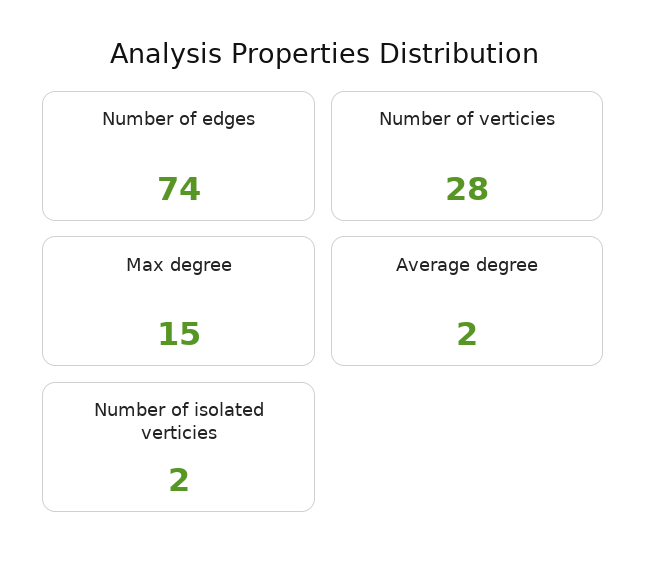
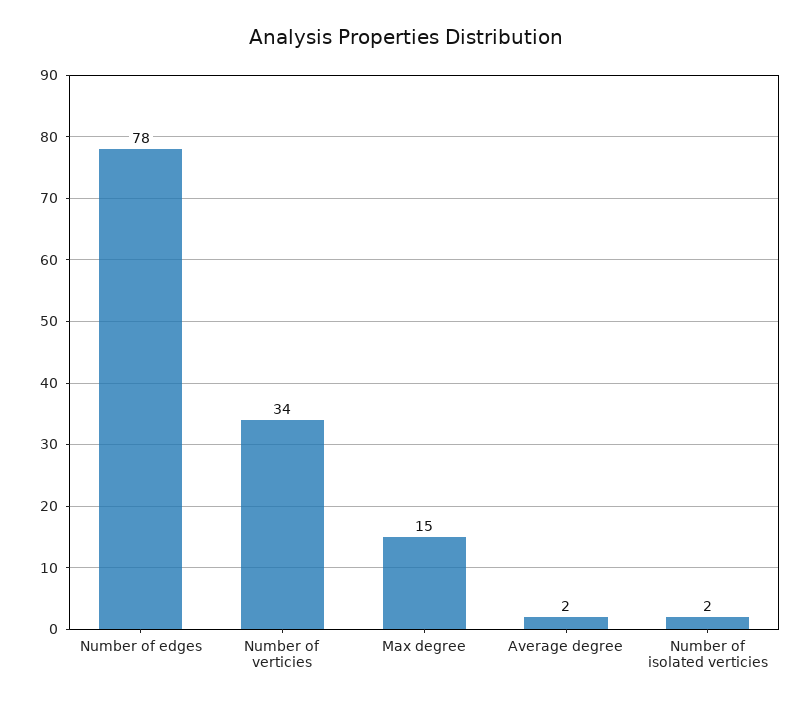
Number of edges: 74 -> 78
Number of verticies: 28 -> 34

